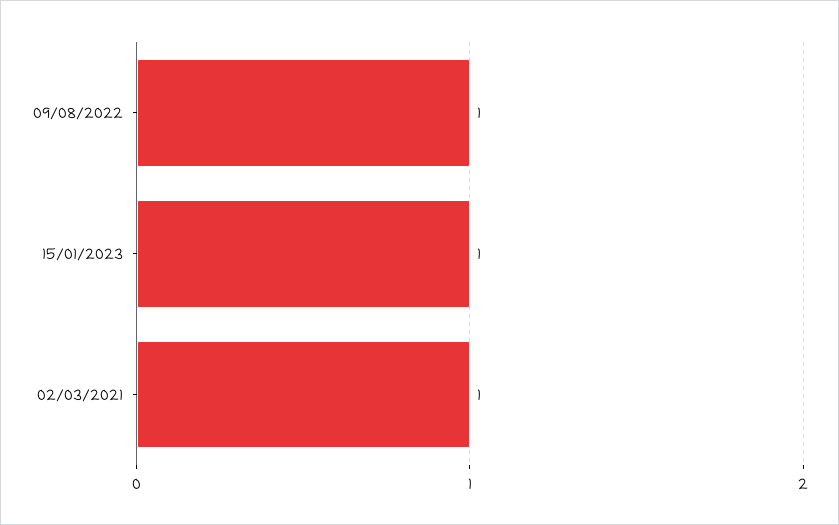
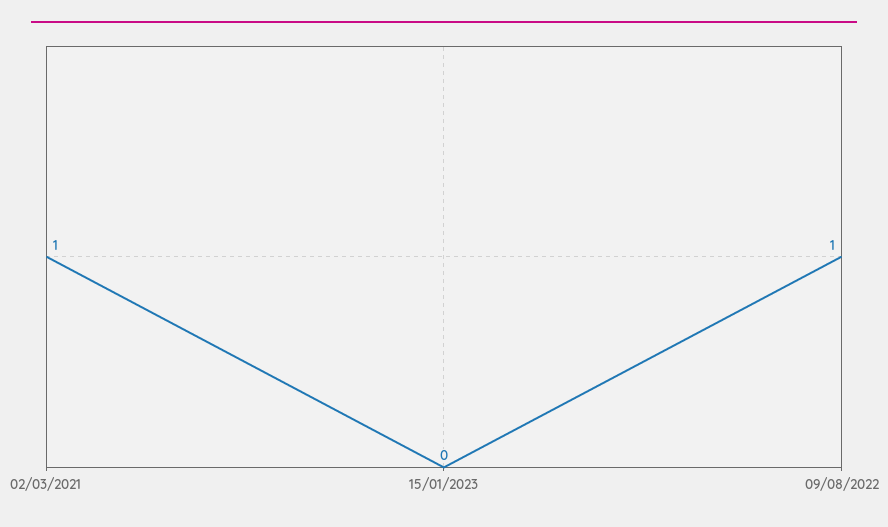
15/01/2023: 1 -> 0

